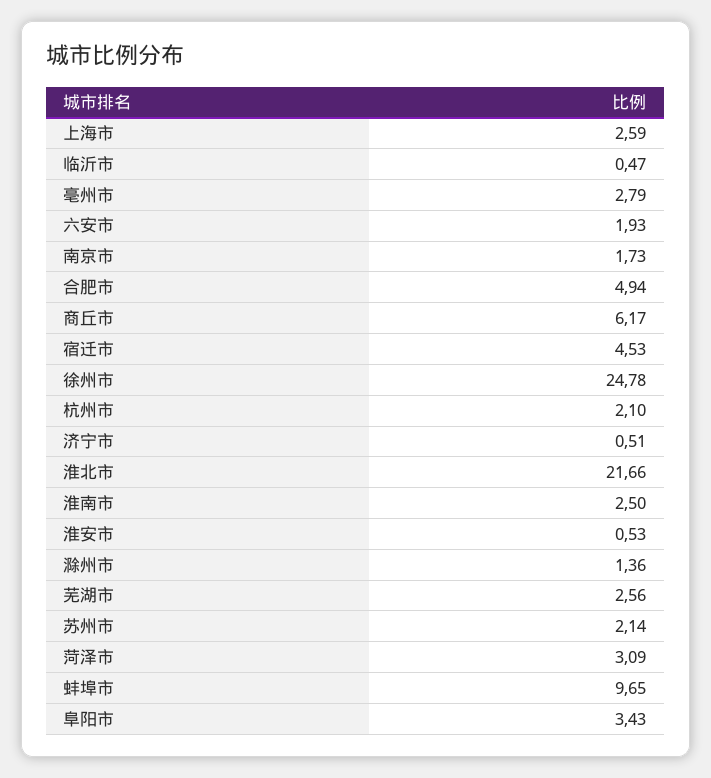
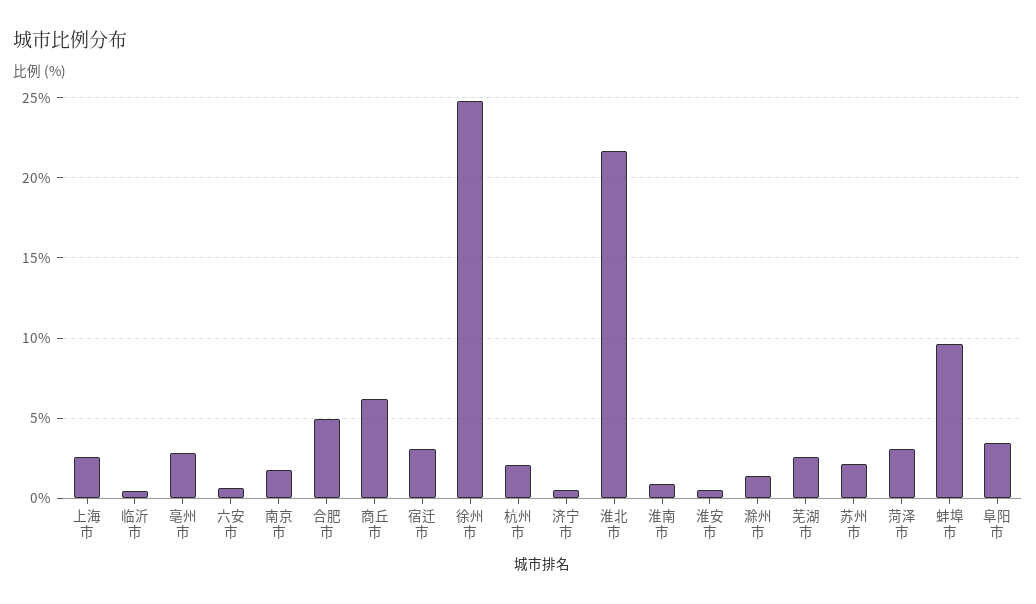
六安市: 1.93 -> 0.5
宿迁市: 4.53 -> 3
淮南市: 2.5 -> 1

